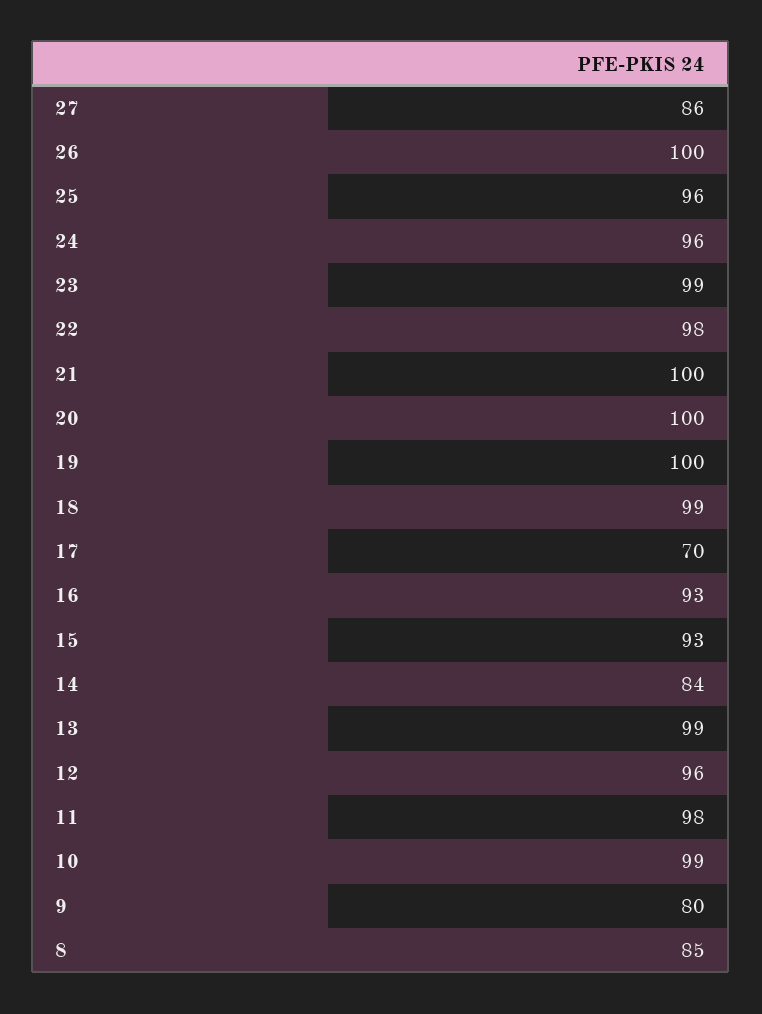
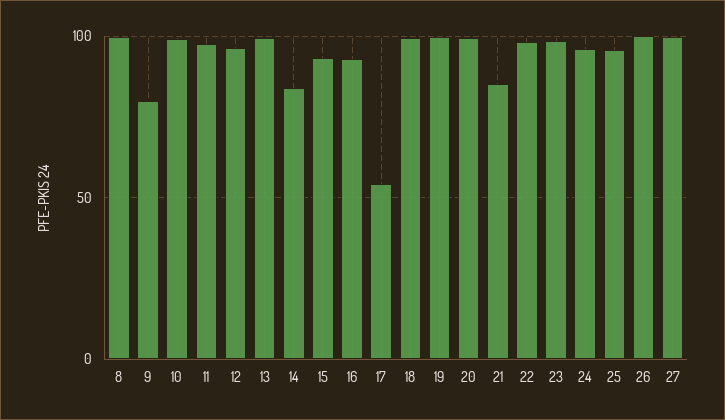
27: 86 -> 100
21: 100 -> 85
17: 70 -> 55
8: 85 -> 100

